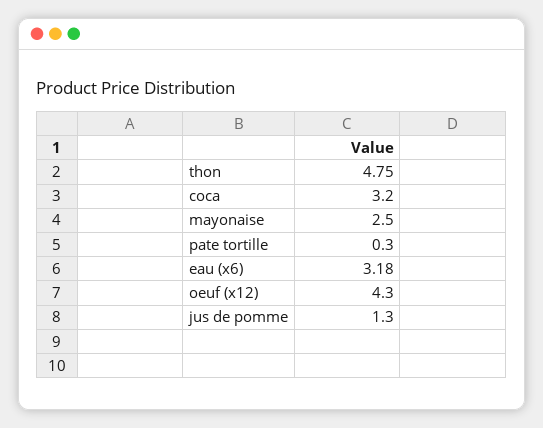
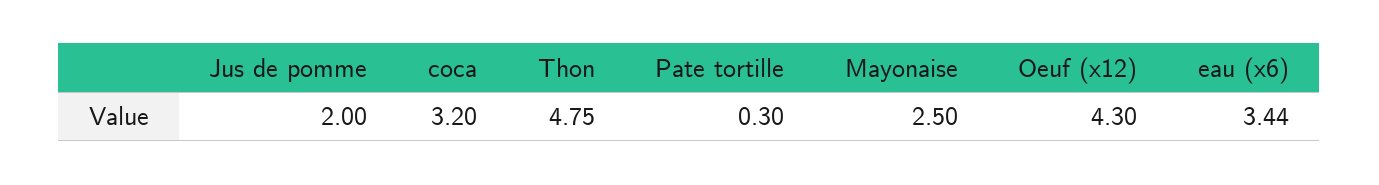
eau (x6): 3.18 -> 3.44
jus de pomme: 1.3 -> 2

